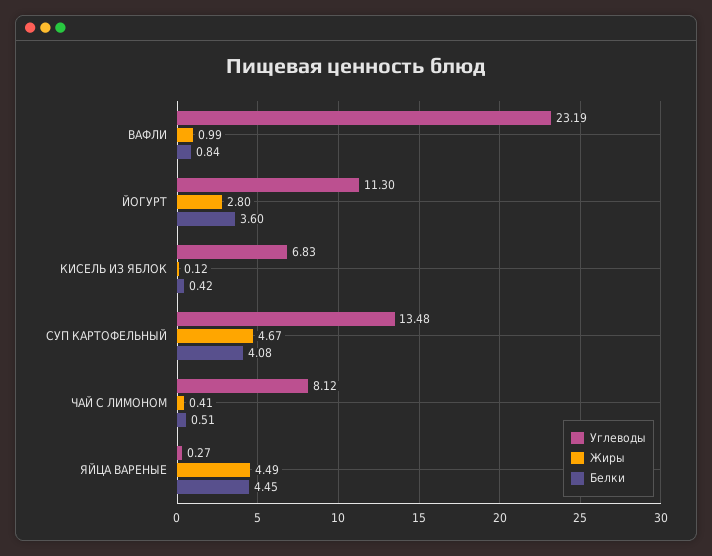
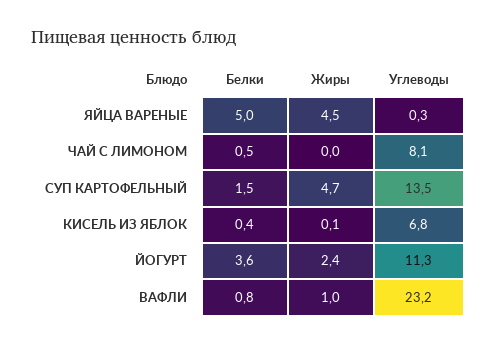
Жиры, ЙОГУРТ: 2.8 -> 2.4
Белки, СУП КАРТОФЕЛЬНЫЙ: 4.08 -> 1.5
Жиры, ЧАЙ С ЛИМОНОМ: 0.41 -> 0
Белки, ЯЙЦА ВАРЕНЫЕ: 4.45 -> 5

